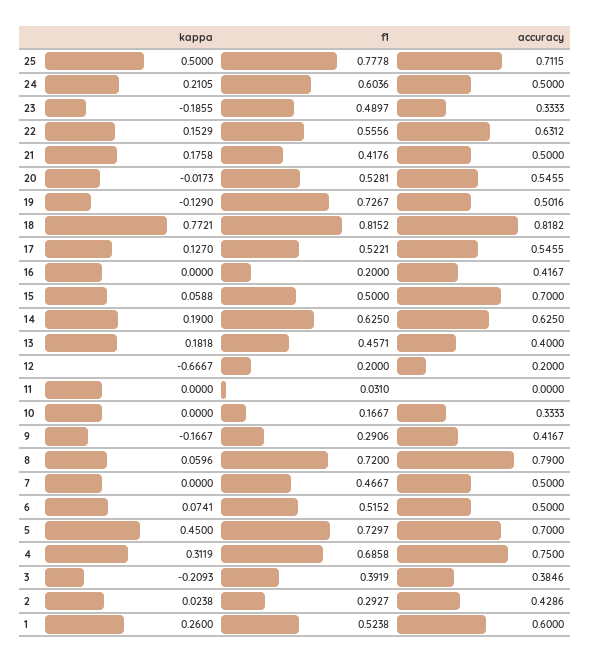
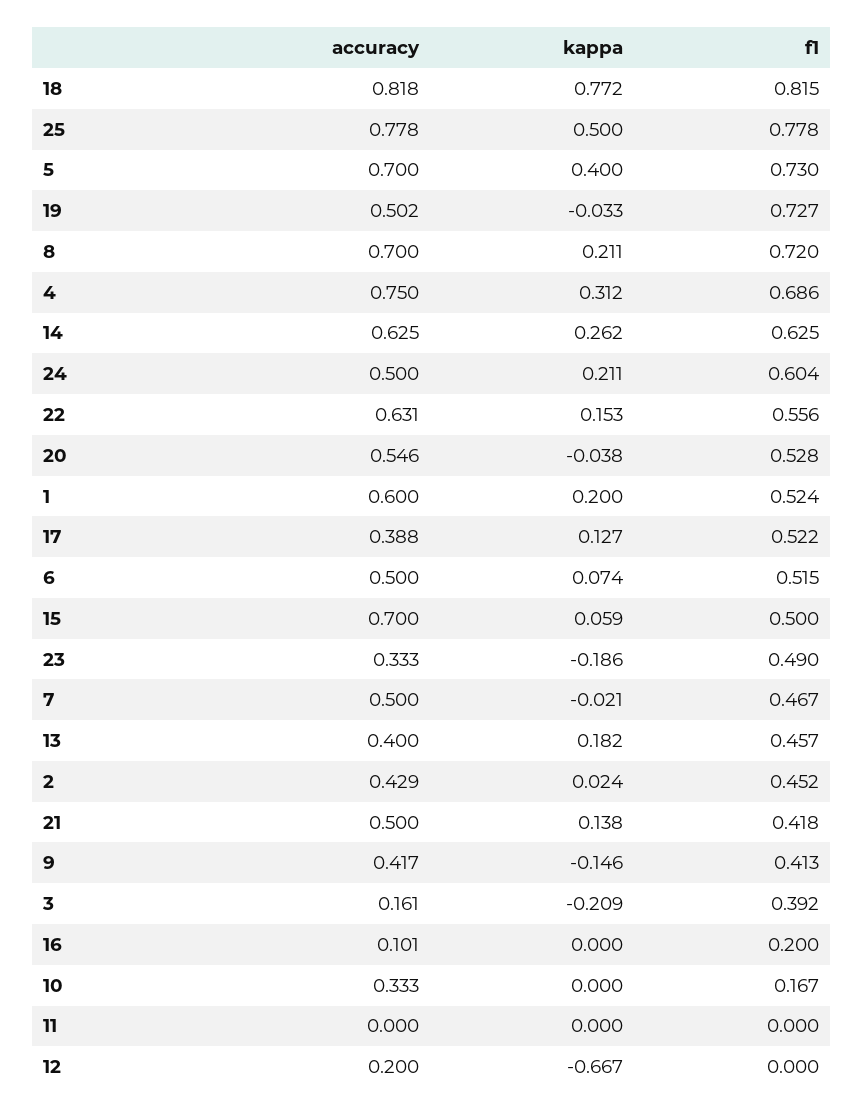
accuracy, 25: 0.7115 -> 0.778
kappa, 21: 0.1758 -> 0.138
kappa, 20: -0.0173 -> -0.038
kappa, 19: -0.129 -> -0.033
accuracy, 17: 0.5455 -> 0.388
accuracy, 16: 0.4167 -> 0.101
kappa, 14: 0.19 -> 0.262
f1, 12: 0.2 -> 0
f1, 11: 0.031 -> 0
kappa, 9: -0.1667 -> -0.146
f1, 9: 0.2906 -> 0.413
kappa, 8: 0.0596 -> 0.211
accuracy, 8: 0.79 -> 0.7
kappa, 7: 0 -> -0.021
kappa, 5: 0.45 -> 0.4
accuracy, 3: 0.3846 -> 0.161
f1, 2: 0.2927 -> 0.452
kappa, 1: 0.26 -> 0.2

